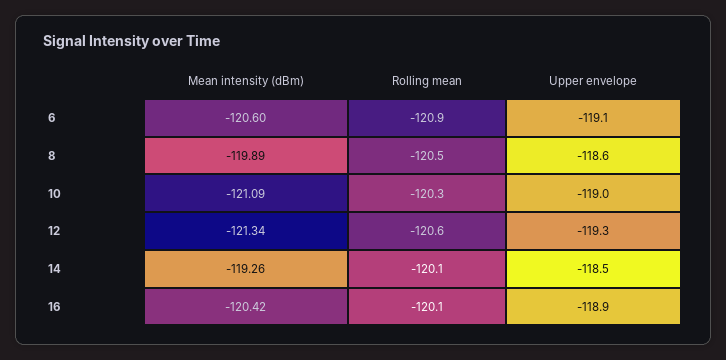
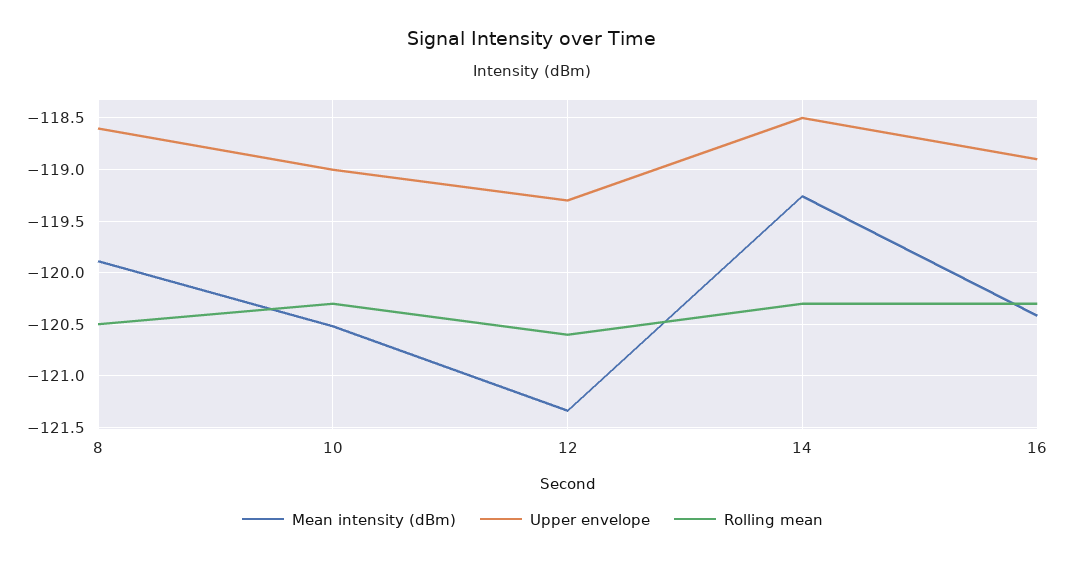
Mean intensity (dBm), 6: -120.6 -> none
Rolling mean, 6: -120.9 -> none
Upper envelope, 6: -119.1 -> none
Mean intensity (dBm), 10: -121.09 -> -120.5
Rolling mean, 14: -120.1 -> -120.3
Rolling mean, 16: -120.1 -> -120.3

